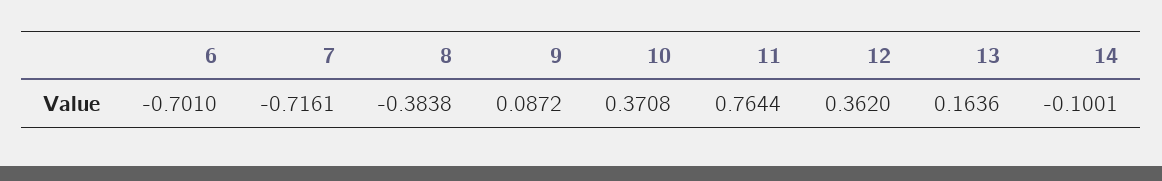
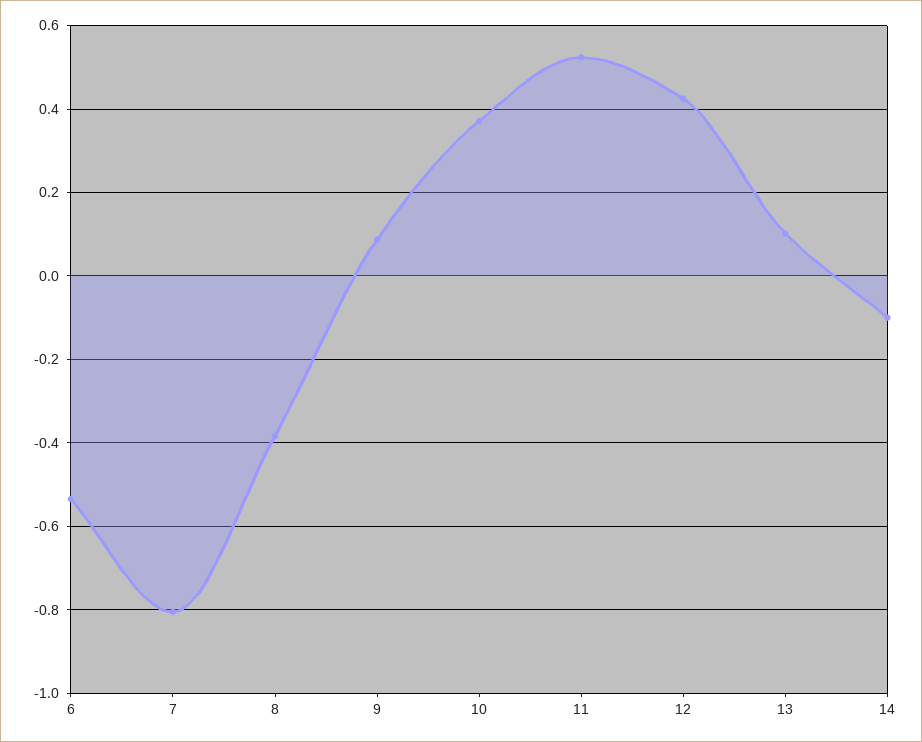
6: -0.701 -> -0.54
7: -0.7161 -> -0.8
11: 0.7644 -> 0.52
12: 0.362 -> 0.42
13: 0.1636 -> 0.1

